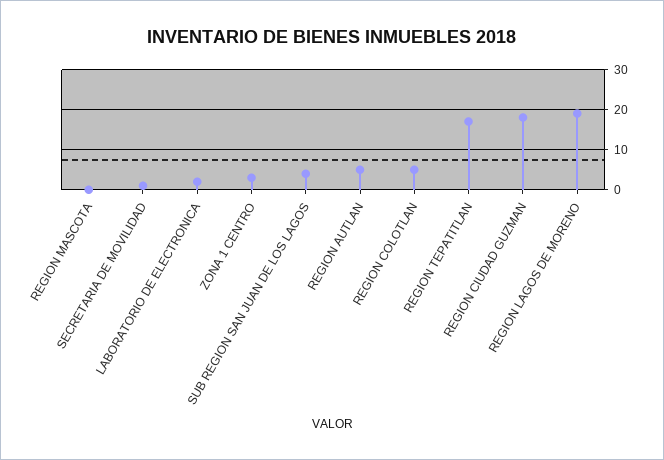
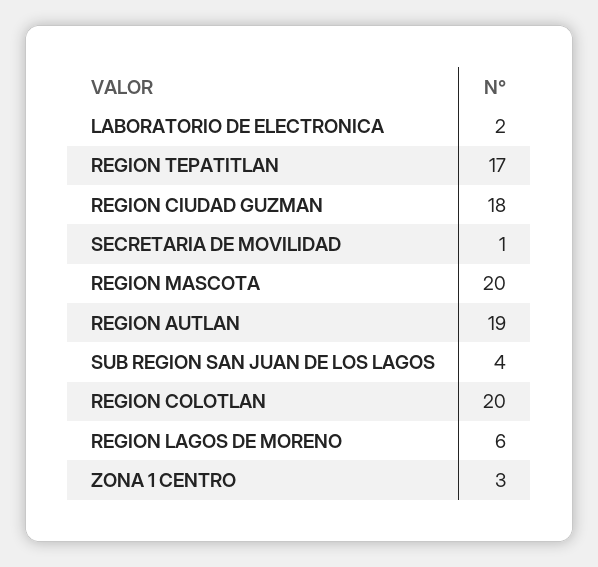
REGION MASCOTA: 0 -> 20
REGION AUTLAN: 5 -> 19
REGION COLOTLAN: 5 -> 20
REGION LAGOS DE MORENO: 20 -> 6

